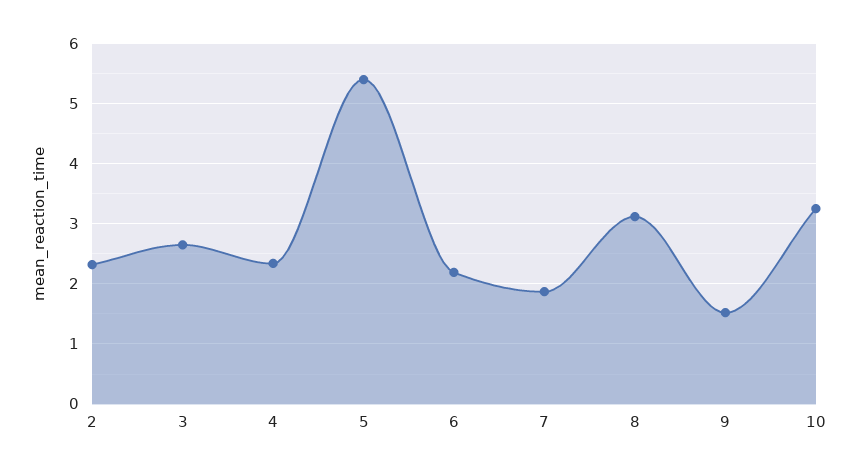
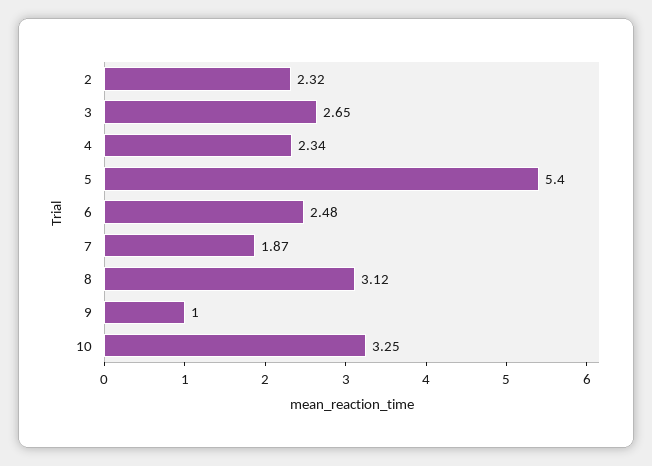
6: 2.2 -> 2.48
9: 1.5 -> 1

